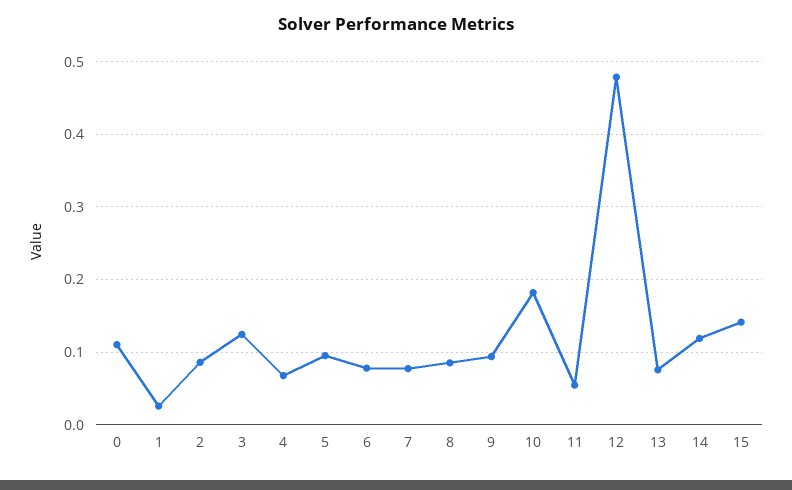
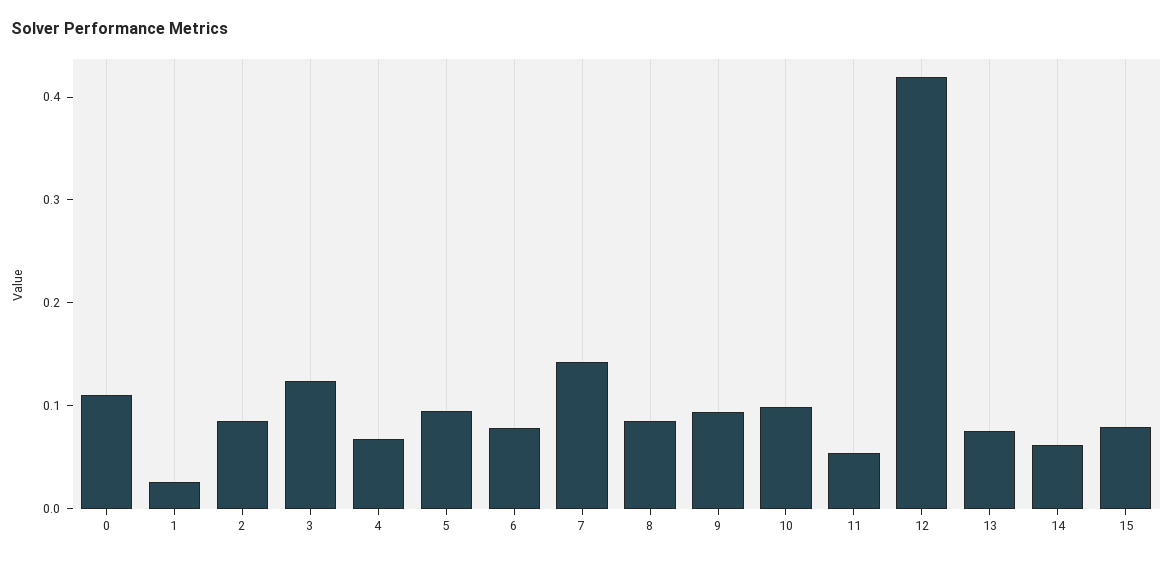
7: 0.08 -> 0.14
10: 0.18 -> 0.1
12: 0.48 -> 0.42
14: 0.12 -> 0.06
15: 0.14 -> 0.08

